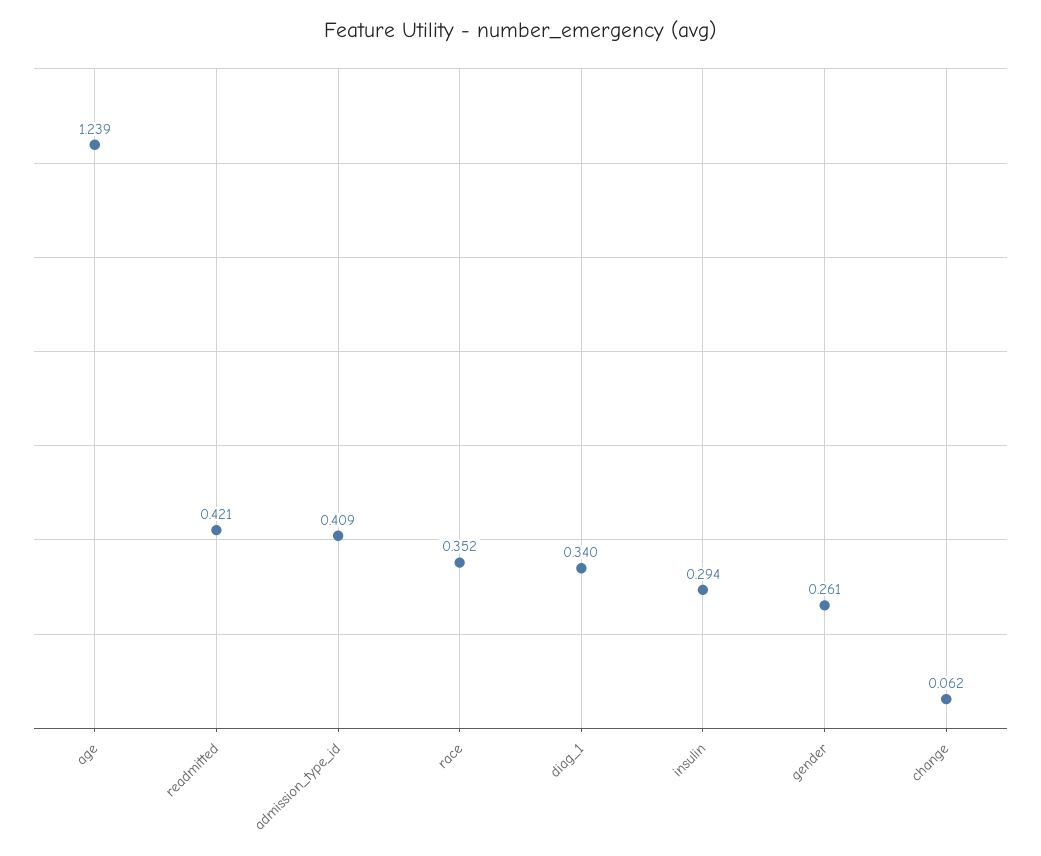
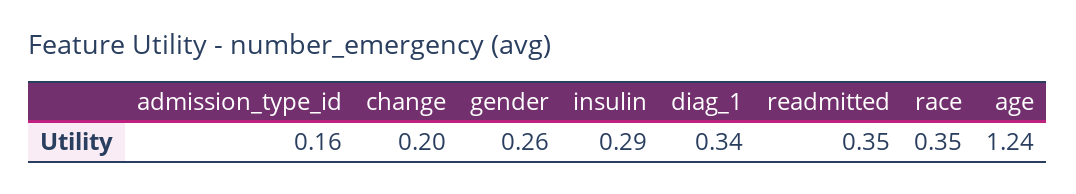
readmitted: 0.421 -> 0.35
admission_type_id: 0.409 -> 0.16
change: 0.062 -> 0.2

